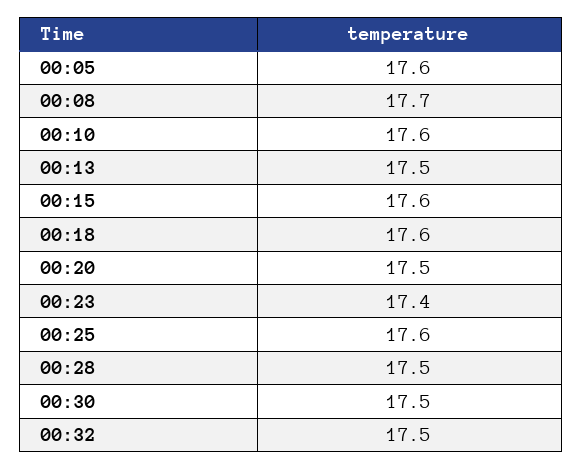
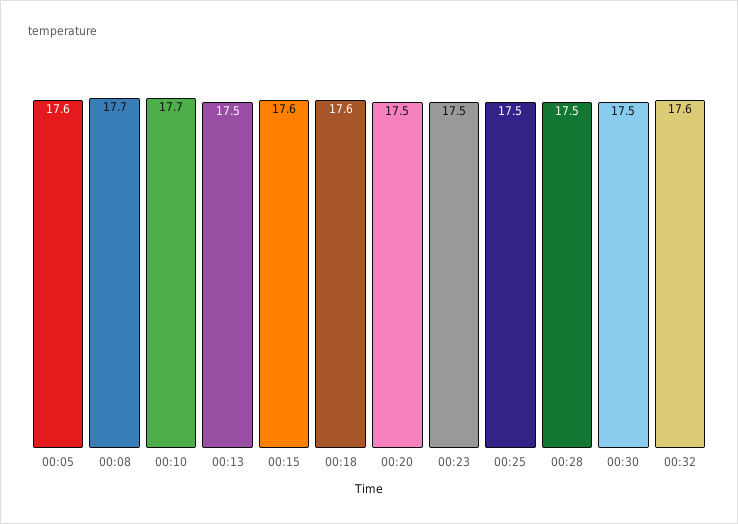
00:10: 17.6 -> 17.7
00:23: 17.4 -> 17.5
00:25: 17.6 -> 17.5
00:32: 17.5 -> 17.6

